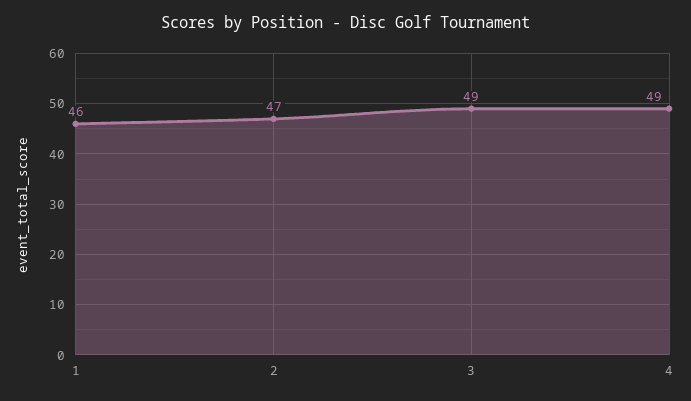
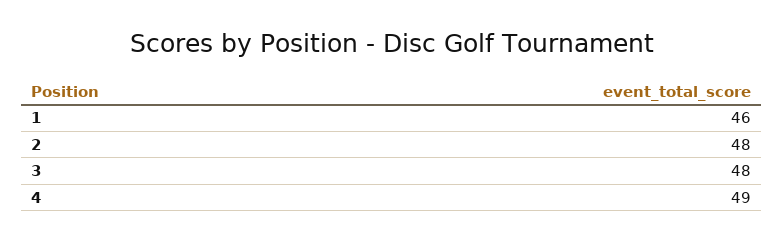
2: 47 -> 48
3: 49 -> 48

